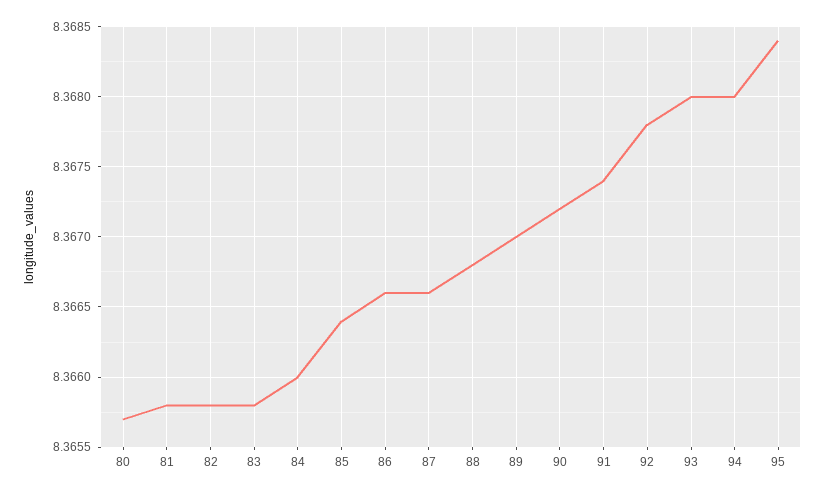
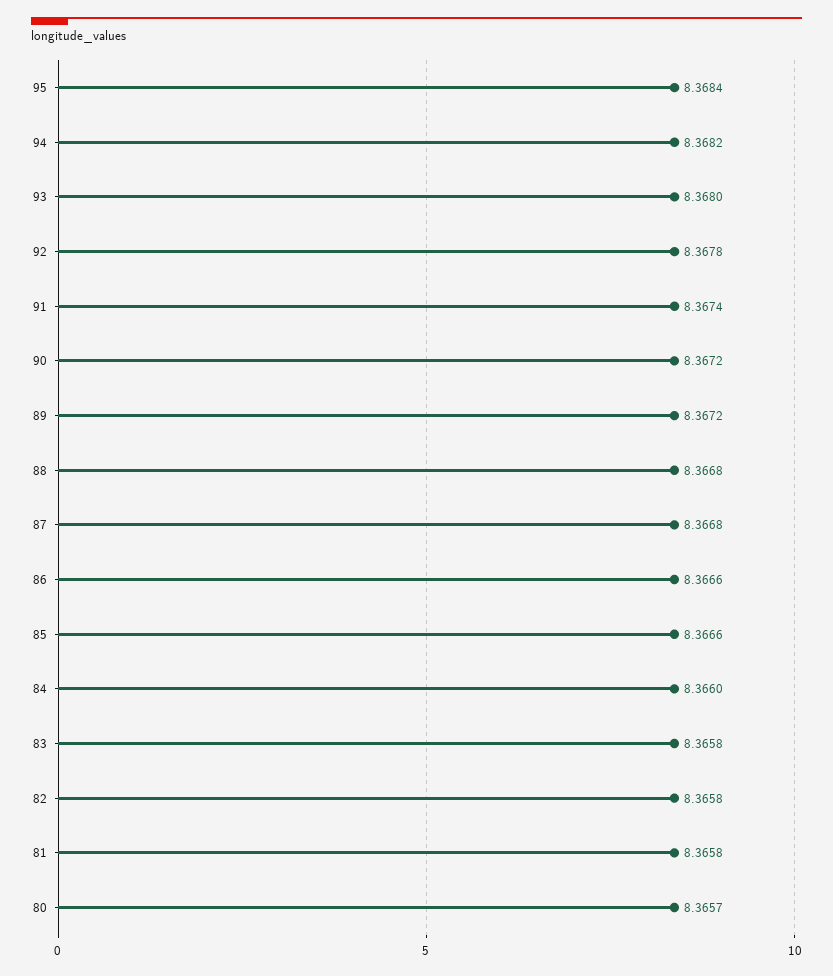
85: 8.3664 -> 8.3666
87: 8.3666 -> 8.3668
89: 8.367 -> 8.3672
94: 8.368 -> 8.3682

